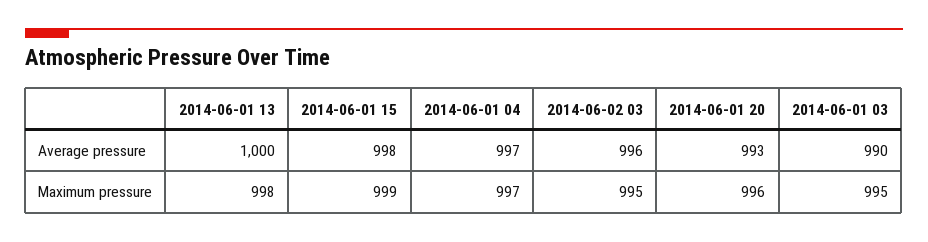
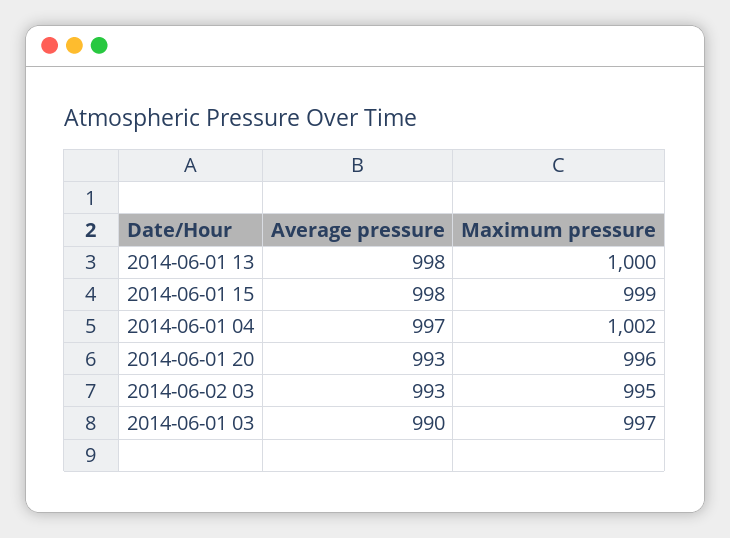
2014-06-01 13, Average pressure: 1000 -> 998
2014-06-02 03, Average pressure: 996 -> 993
2014-06-01 13, Maximum pressure: 998 -> 1000
2014-06-01 04, Maximum pressure: 997 -> 1002
2014-06-01 03, Maximum pressure: 995 -> 997

